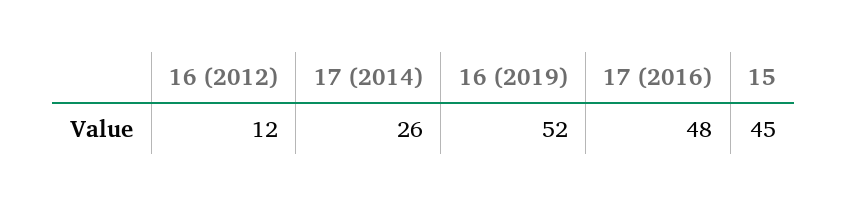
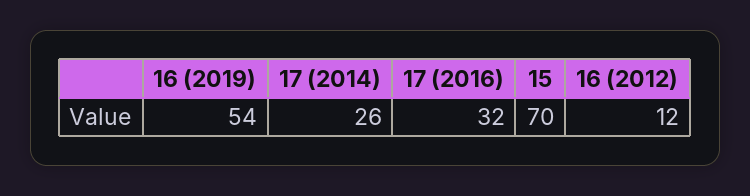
16 (2019): 52 -> 54
17 (2016): 48 -> 32
15: 45 -> 70

